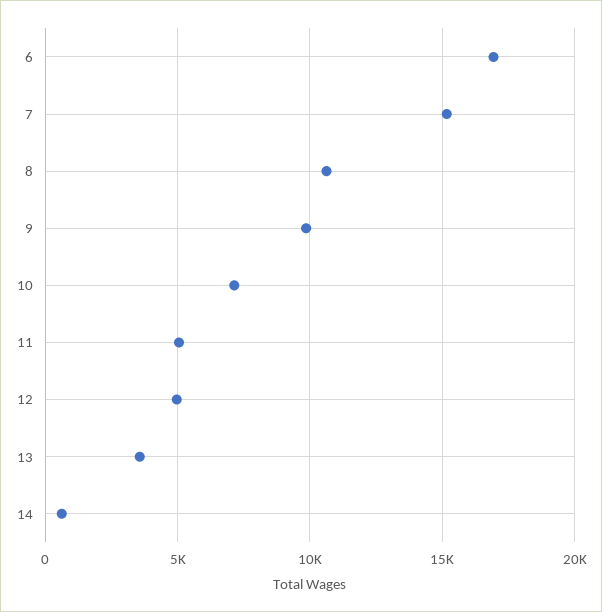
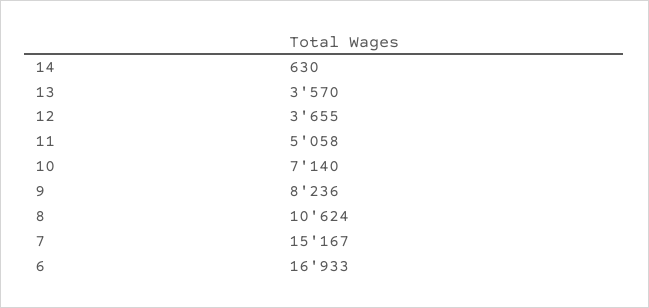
9: 10000 -> 8236
12: 5000 -> 3655

